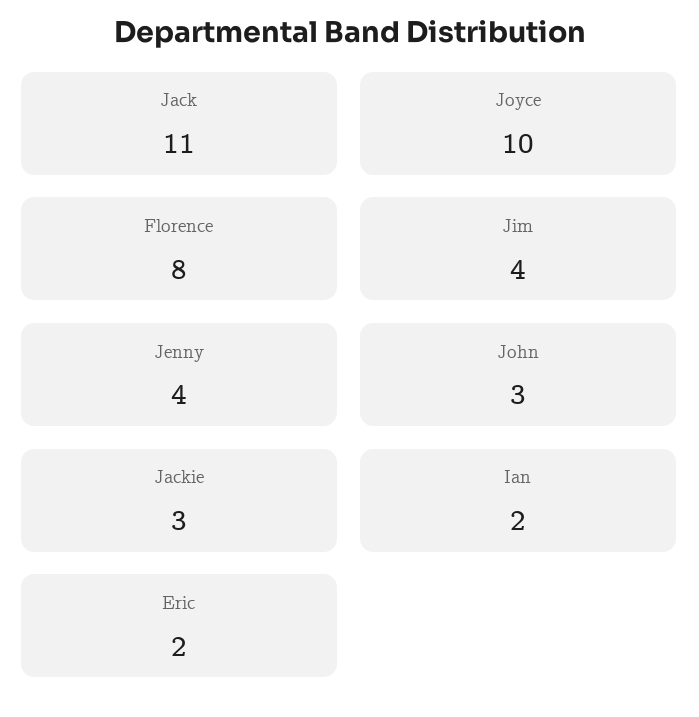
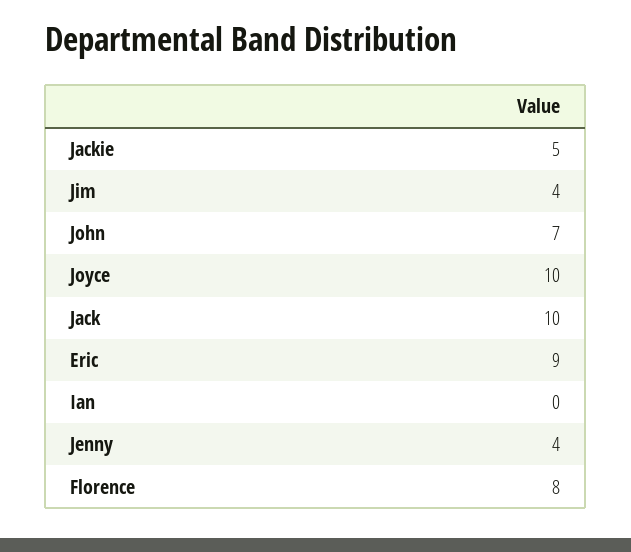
Jack: 11 -> 10
John: 3 -> 7
Jackie: 3 -> 5
Ian: 2 -> 0
Eric: 2 -> 9

